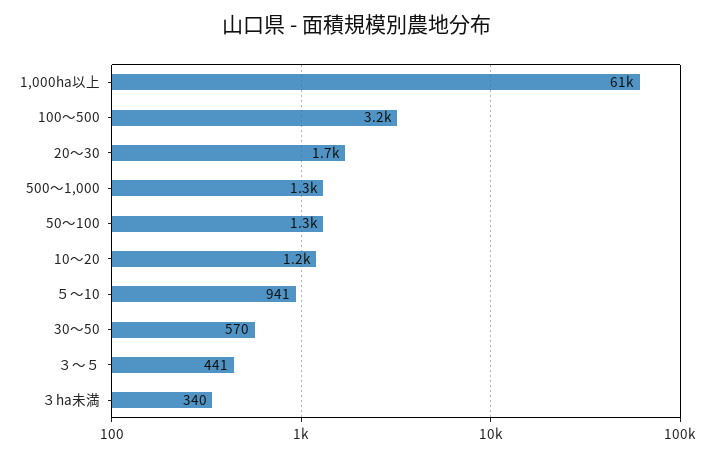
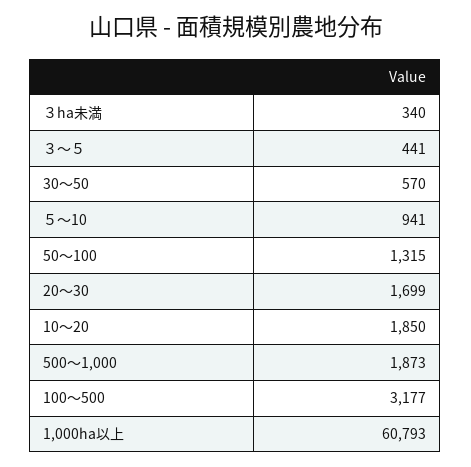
500～1,000: 1300 -> 1873
10～20: 1200 -> 1850

